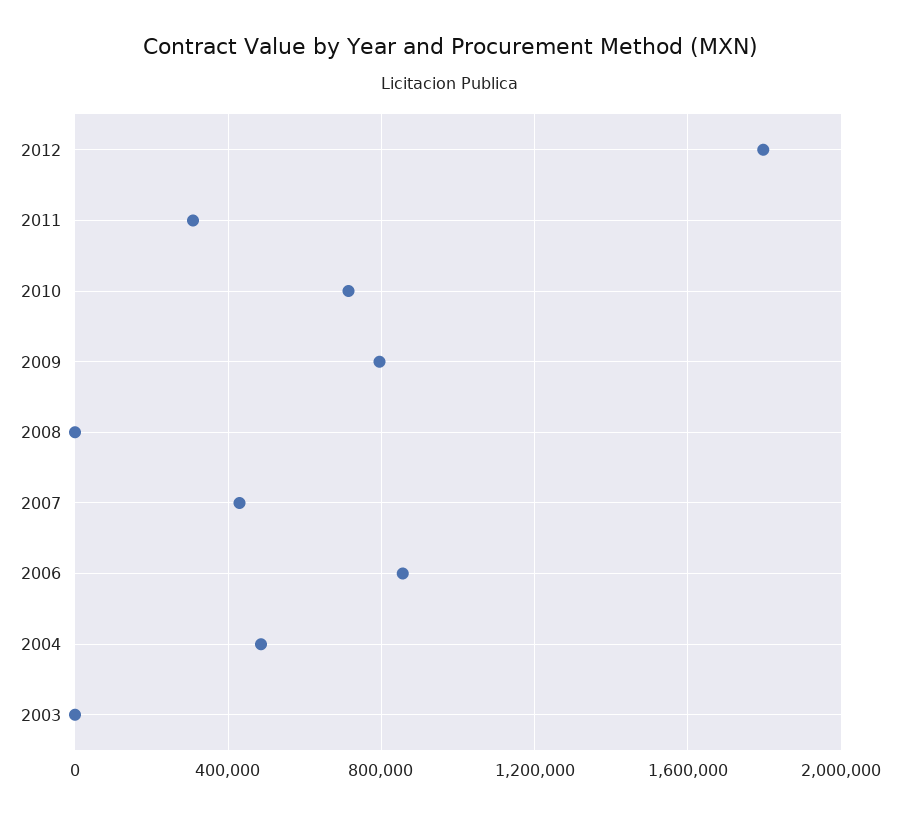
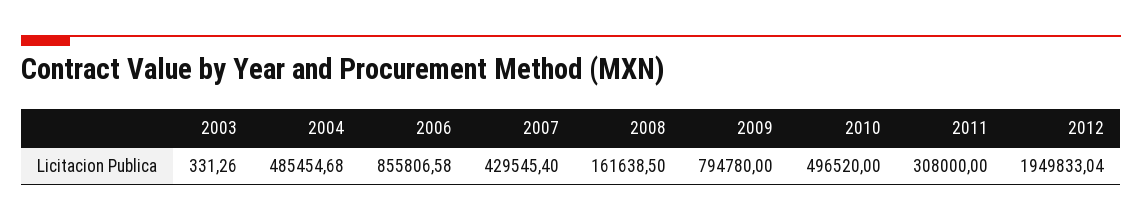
2012: 1800000 -> 1949833.04
2010: 700000 -> 496520
2008: 0 -> 161638.5

